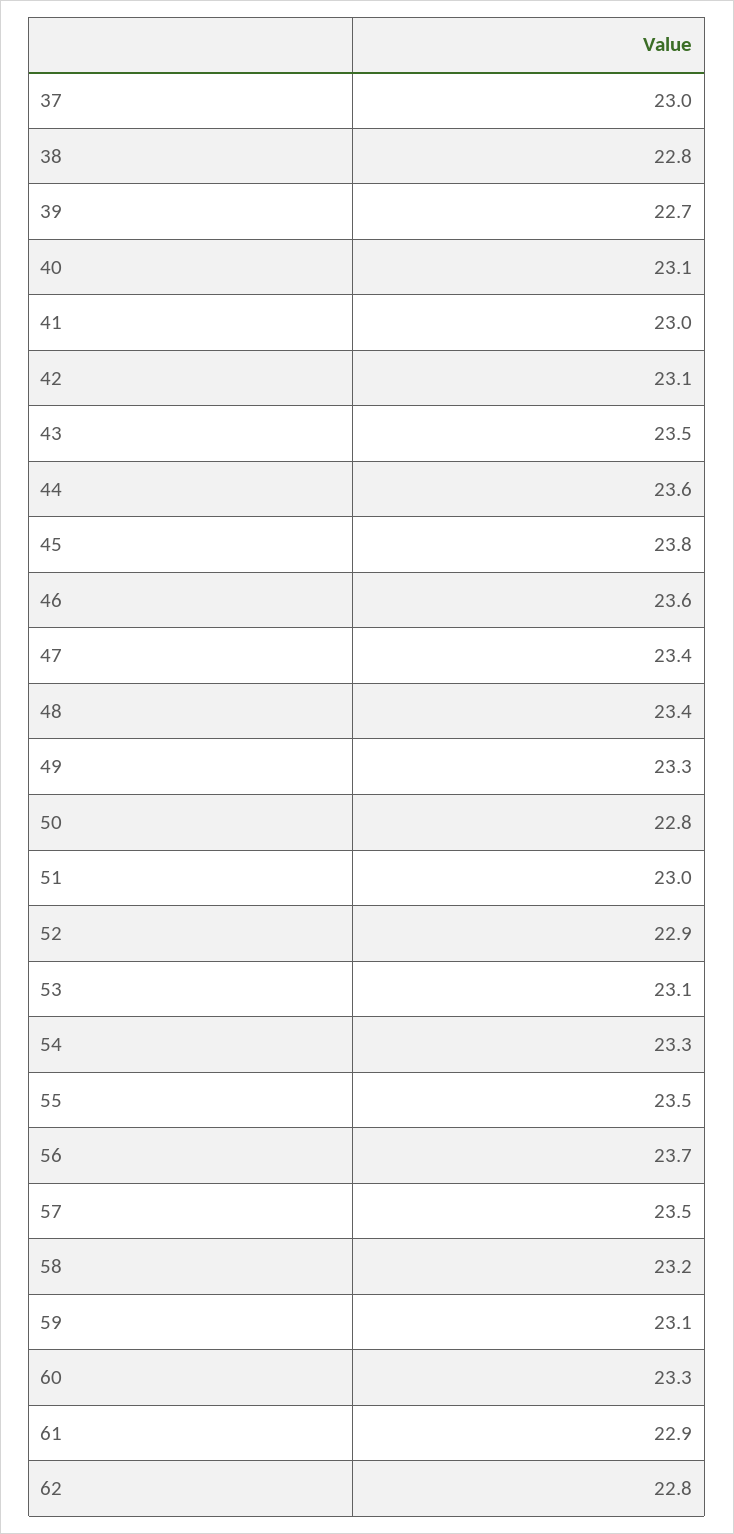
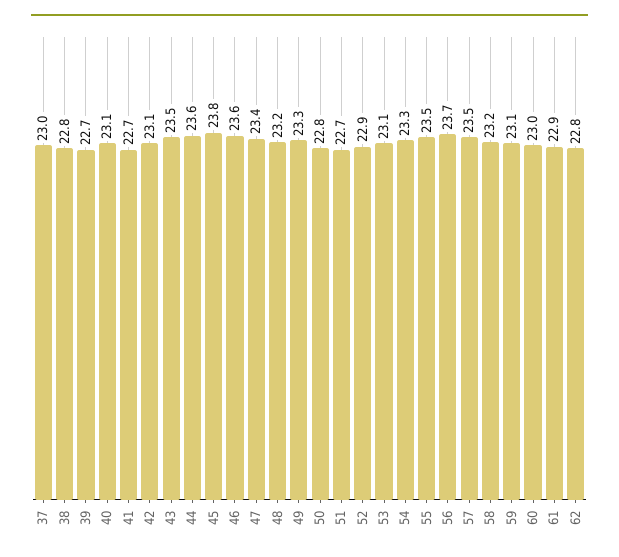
41: 23 -> 22.7
48: 23.4 -> 23.2
51: 23 -> 22.7
60: 23.3 -> 23

